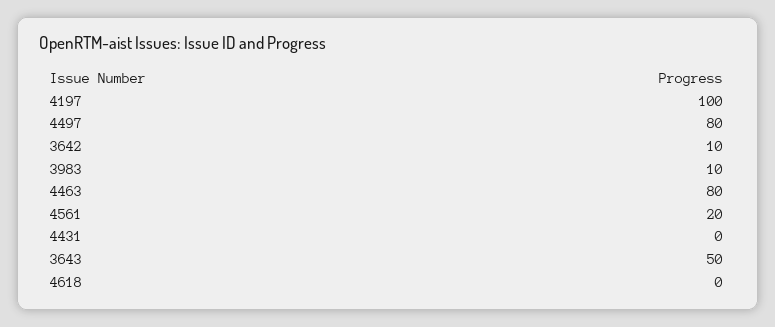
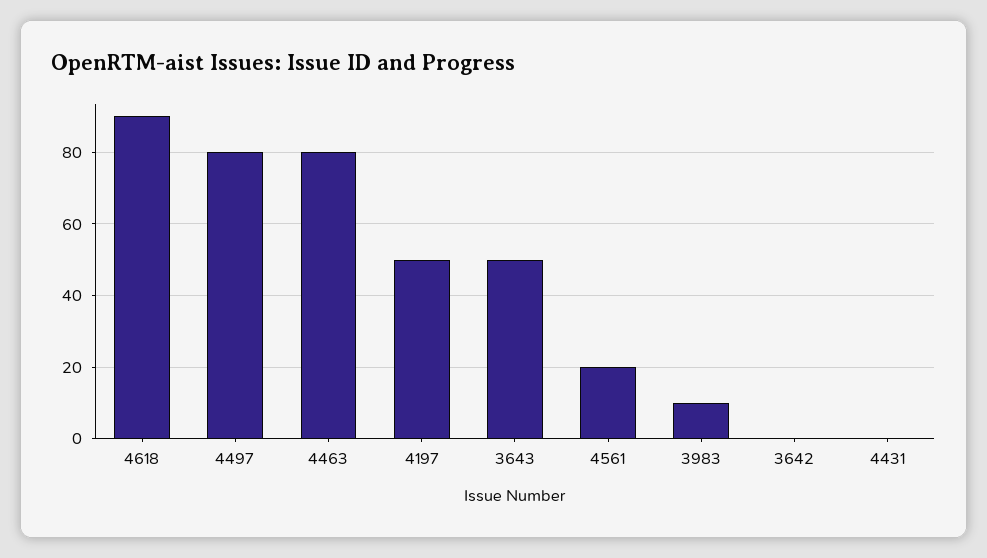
4197: 100 -> 50
3642: 10 -> 0
4618: 0 -> 90

